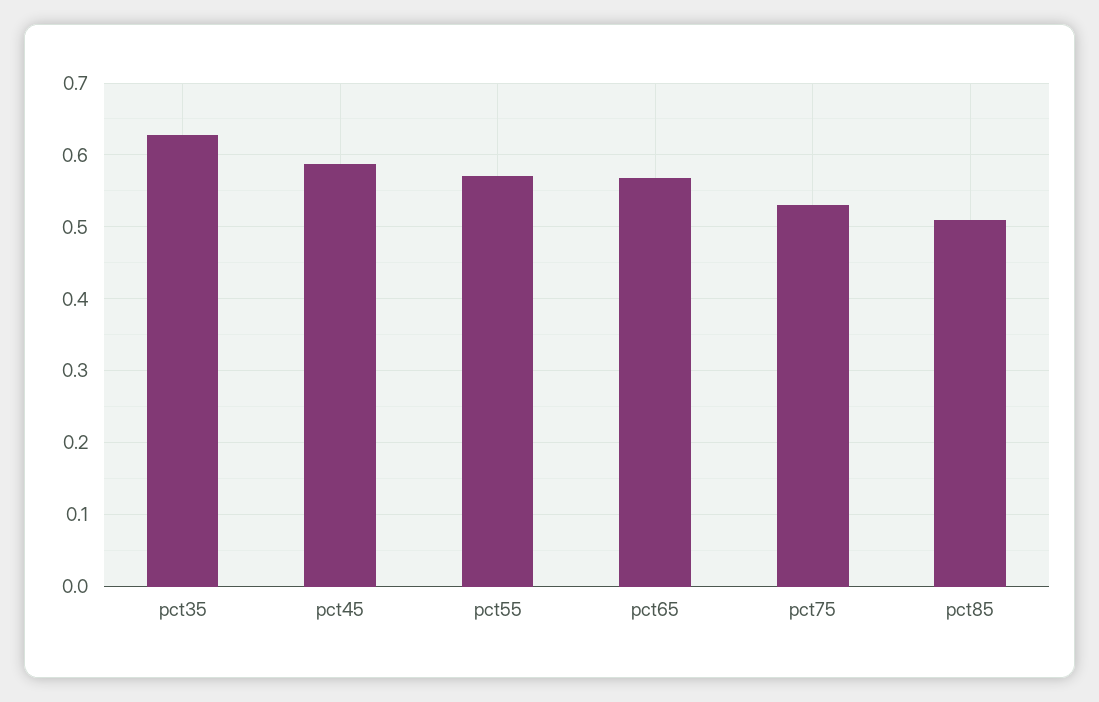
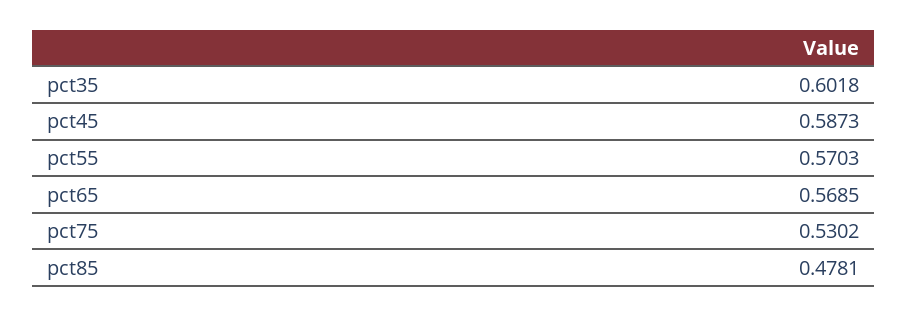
pct35: 0.63 -> 0.6018
pct85: 0.51 -> 0.4781

